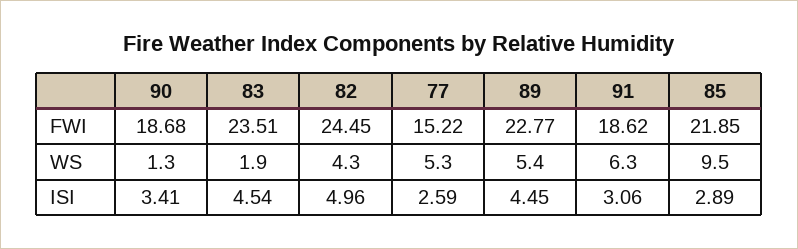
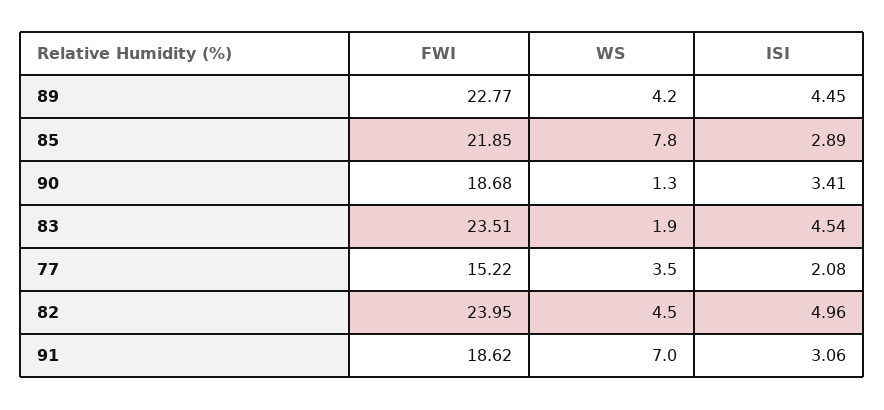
82, FWI: 24.45 -> 23.95
82, WS: 4.3 -> 4.5
77, WS: 5.3 -> 3.5
89, WS: 5.4 -> 4.2
91, WS: 6.3 -> 7
85, WS: 9.5 -> 7.8
77, ISI: 2.59 -> 2.08

